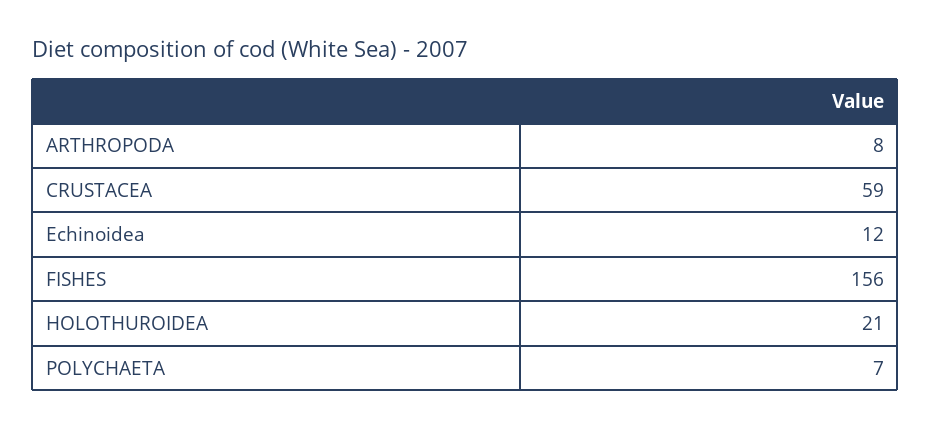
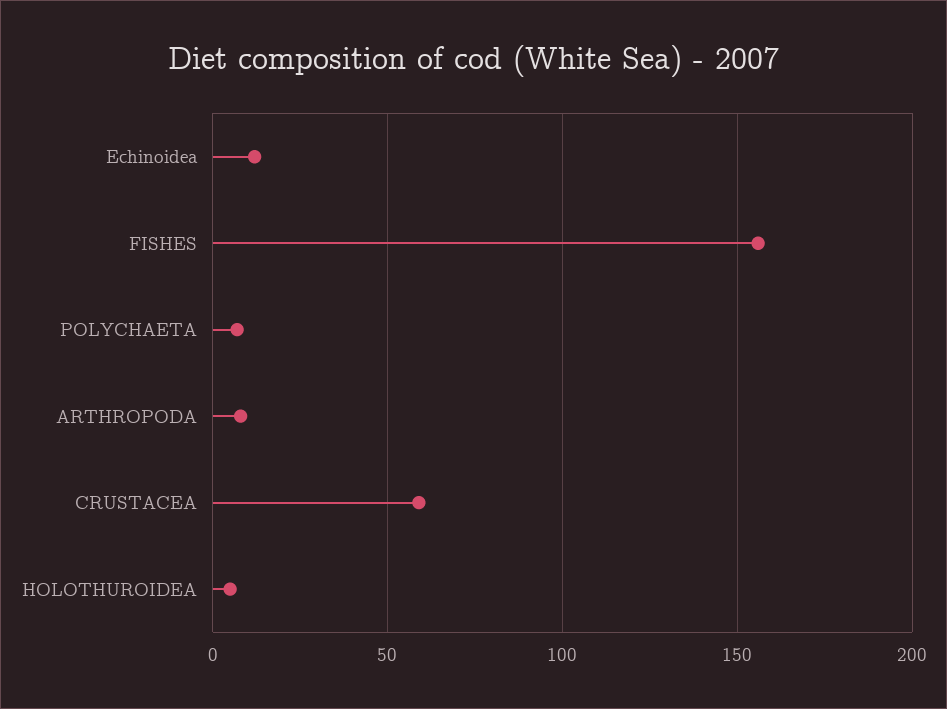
HOLOTHUROIDEA: 21 -> 5

